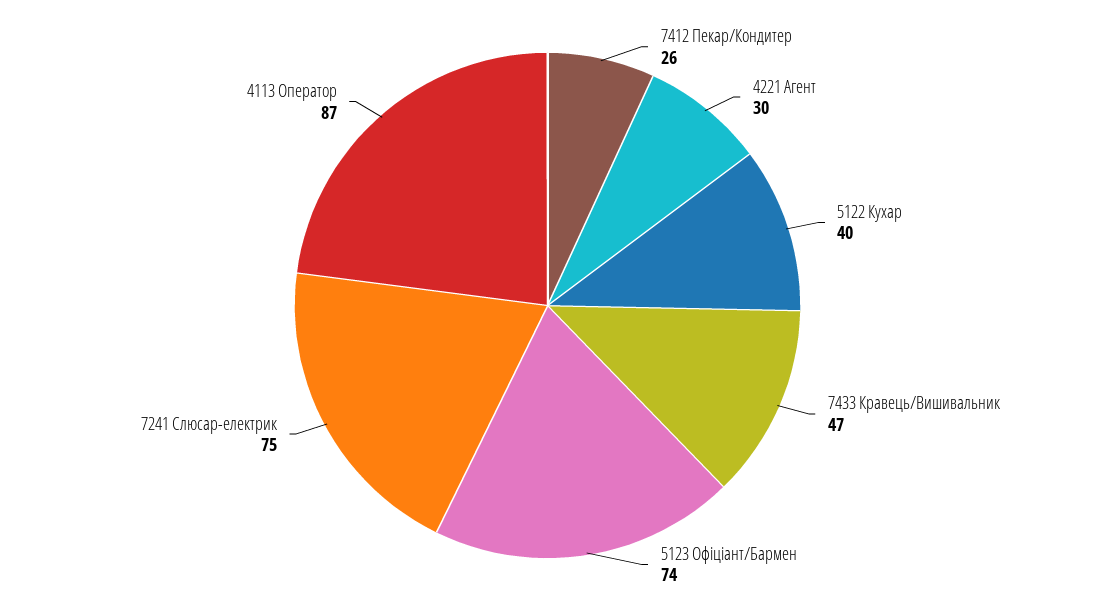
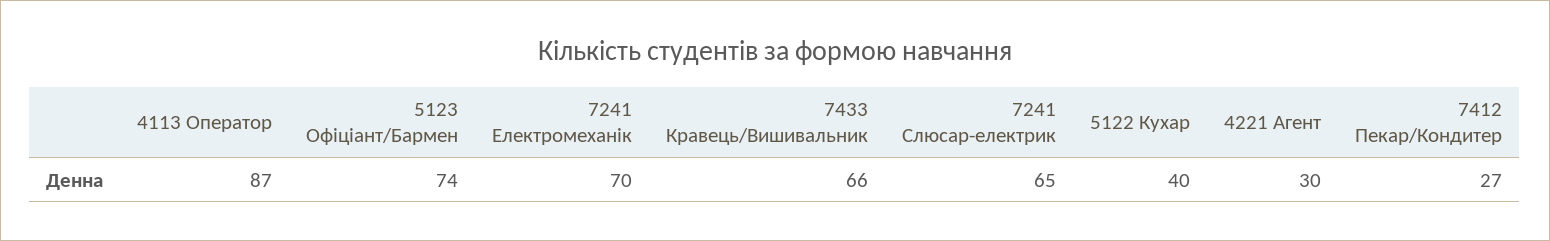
7412 Пекар/Кондитер: 26 -> 27
7433 Кравець/Вишивальник: 47 -> 66
7241 Слюсар-електрик: 75 -> 65
7241 Електромеханік: none -> 70

